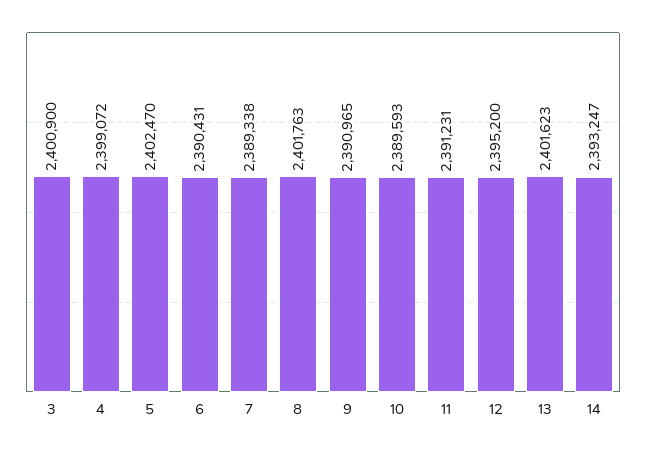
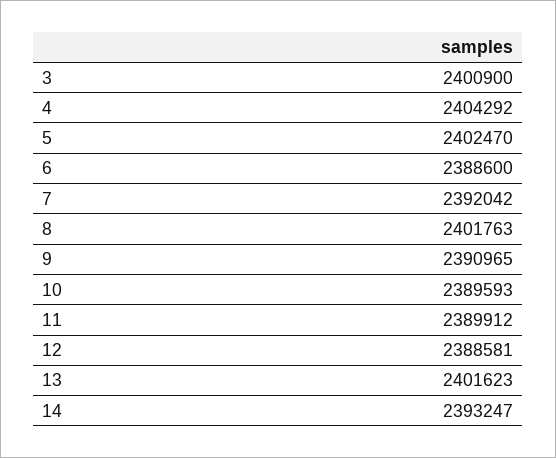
4: 2399072 -> 2404292
6: 2390431 -> 2388600
7: 2389338 -> 2392042
11: 2391231 -> 2389912
12: 2395200 -> 2388581

